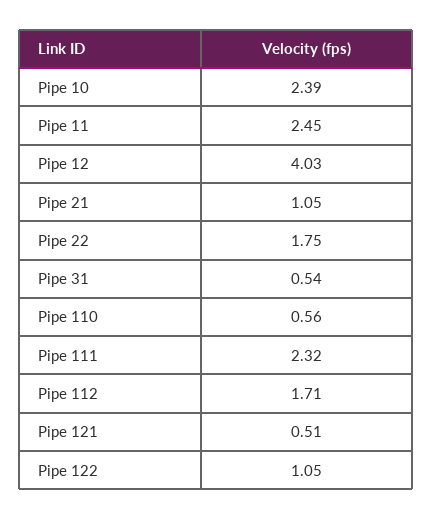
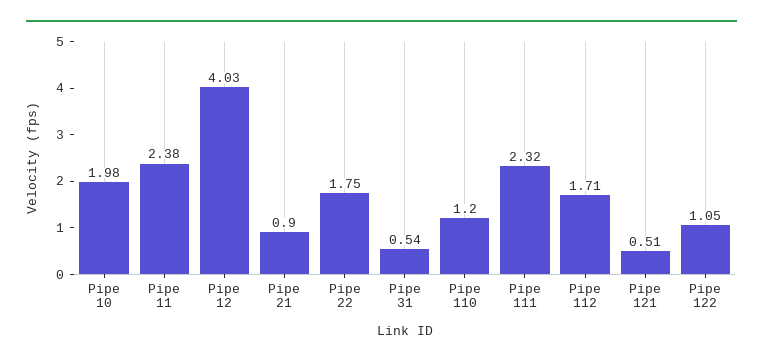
Pipe 10: 2.39 -> 1.98
Pipe 11: 2.45 -> 2.38
Pipe 21: 1.05 -> 0.9
Pipe 110: 0.56 -> 1.2

